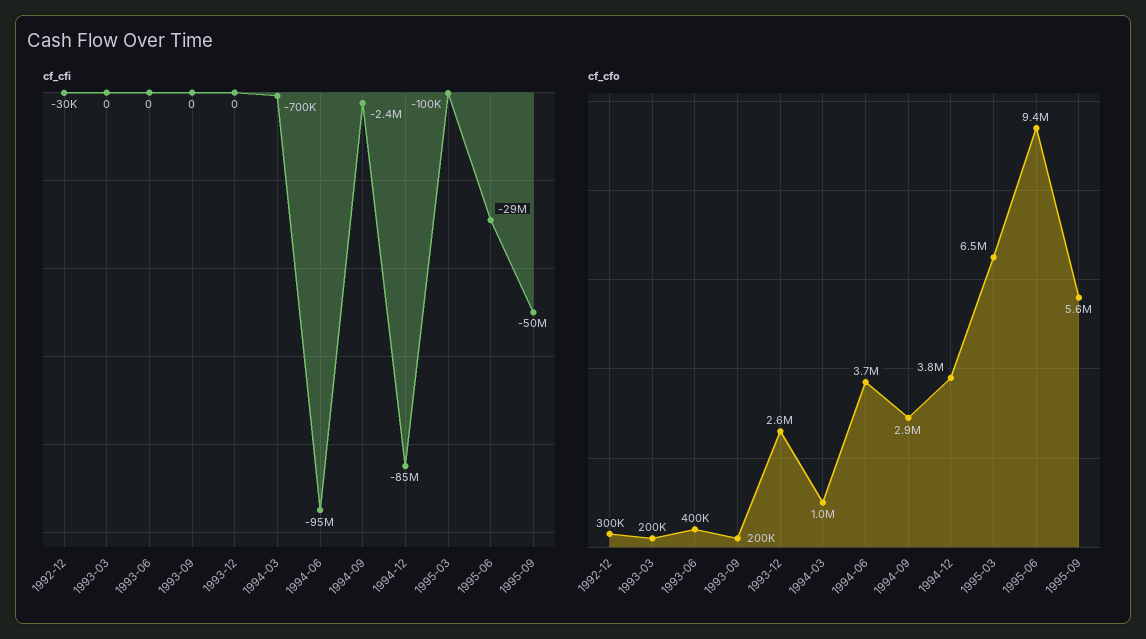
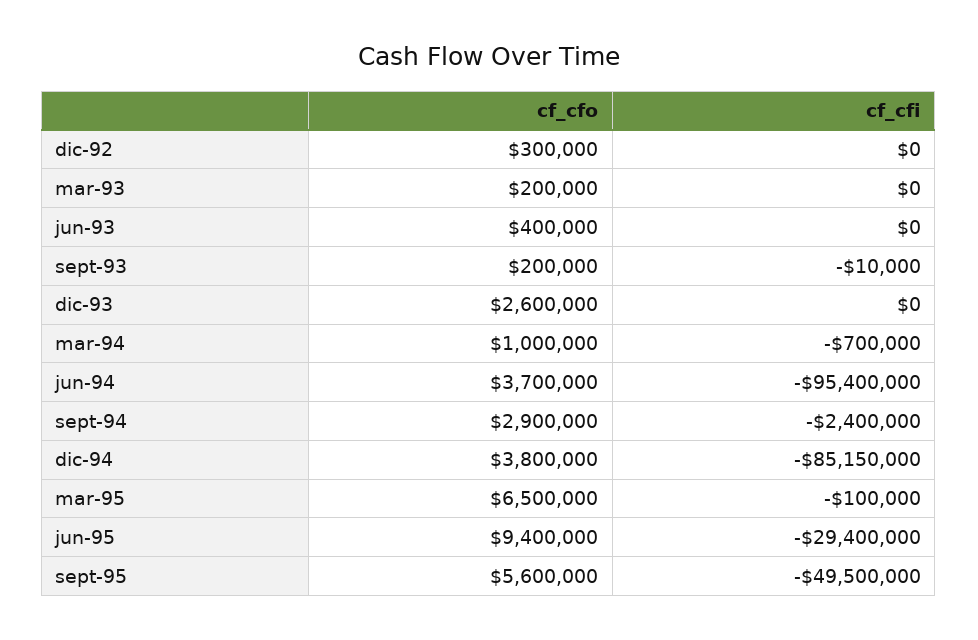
cf_cfi, 1992-12: -30000 -> 0
cf_cfi, 1993-09: 0 -> -10000

